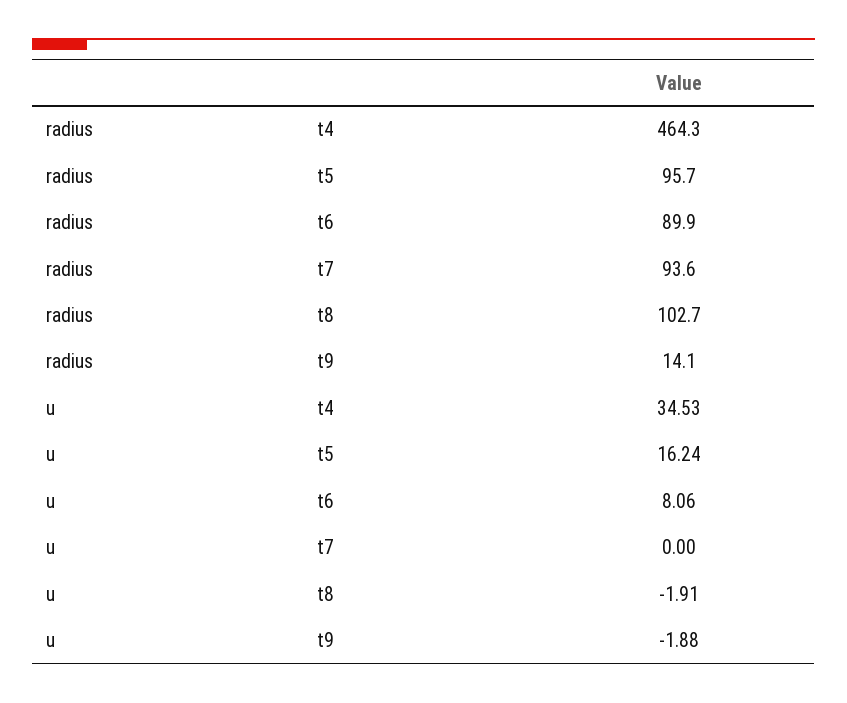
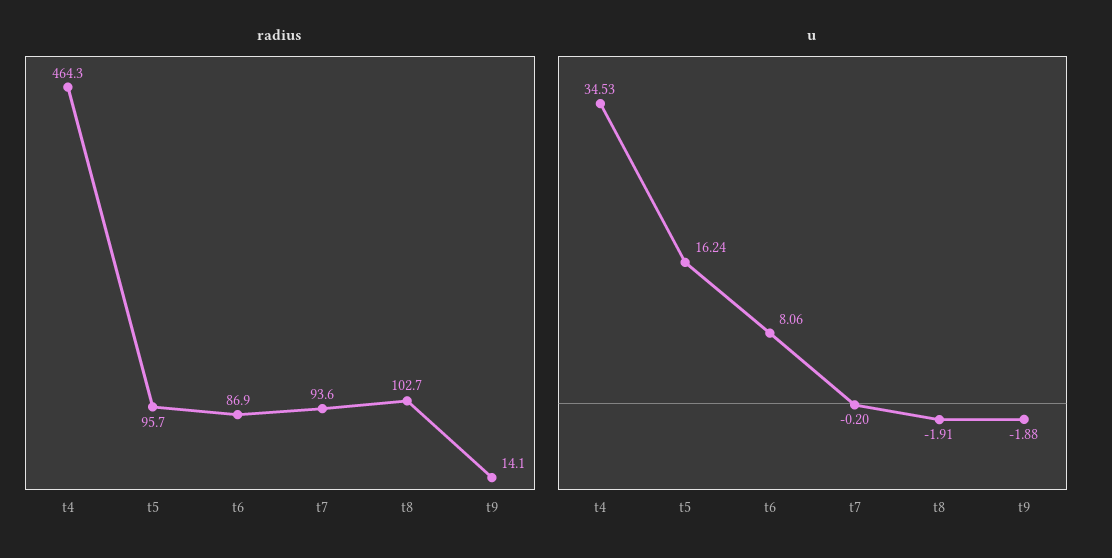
radius, t6: 89.9 -> 86.9
u, t7: 0 -> -0.2

